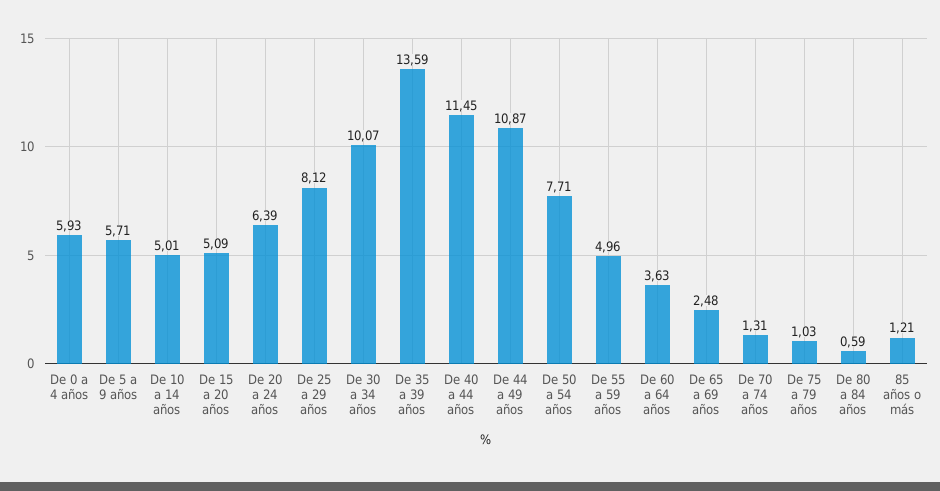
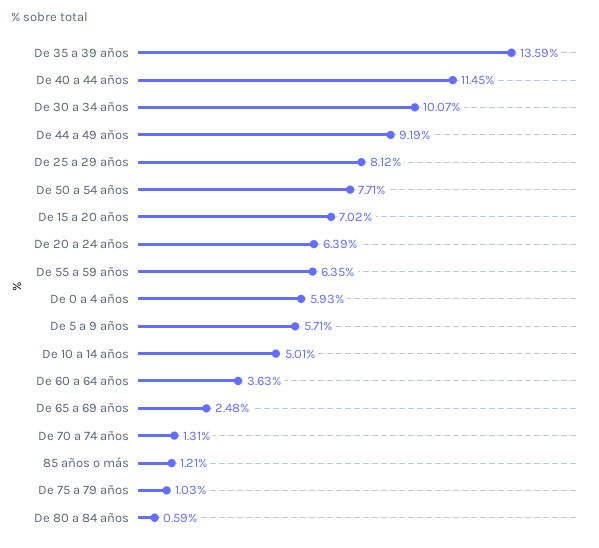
De 15 a 20 años: 5.09 -> 7.02
De 44 a 49 años: 10.87 -> 9.19
De 55 a 59 años: 4.96 -> 6.35

